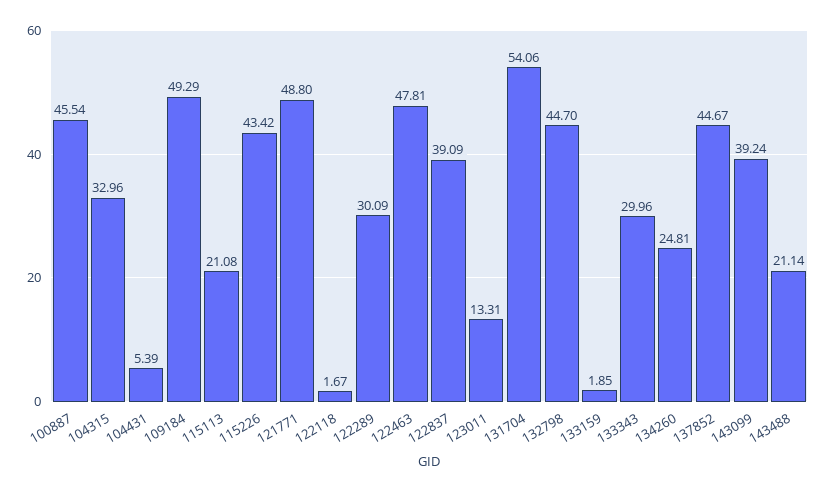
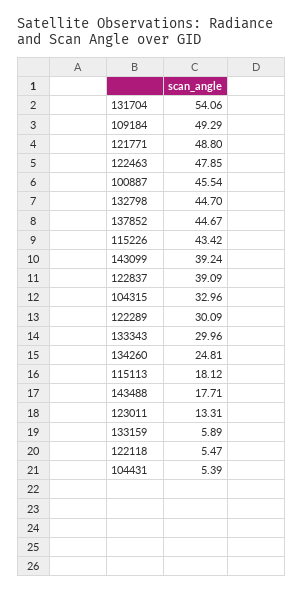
115113: 21.08 -> 18.12
122118: 1.67 -> 5.47
122463: 47.81 -> 47.85
133159: 1.85 -> 5.89
143488: 21.14 -> 17.71

